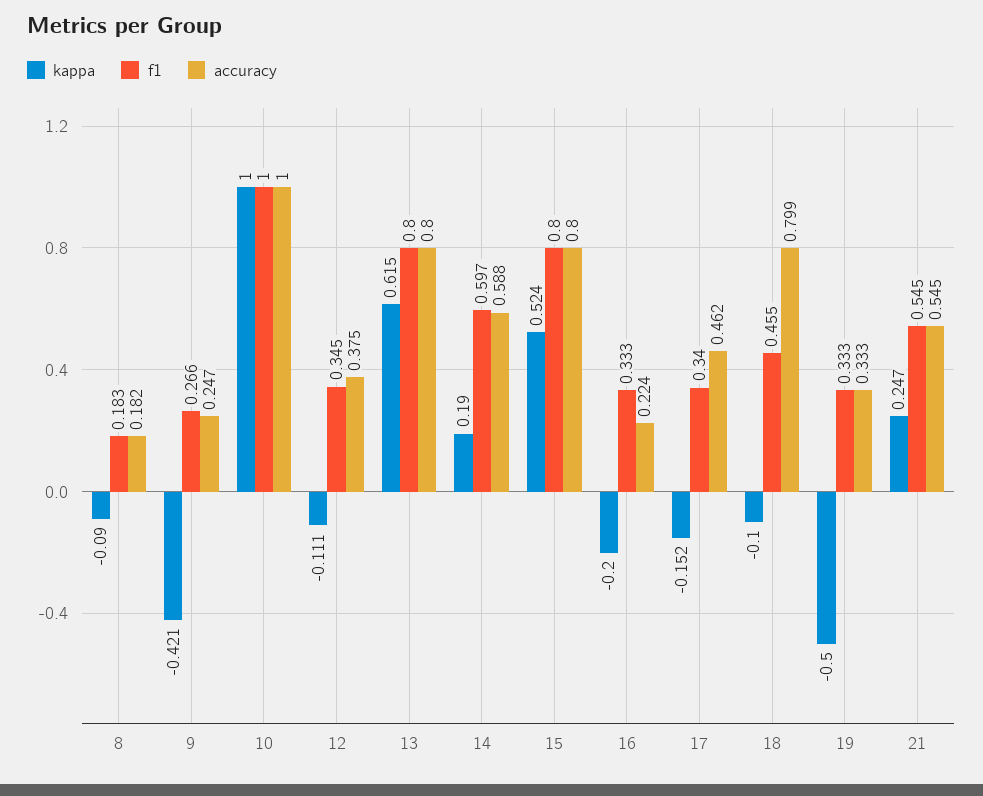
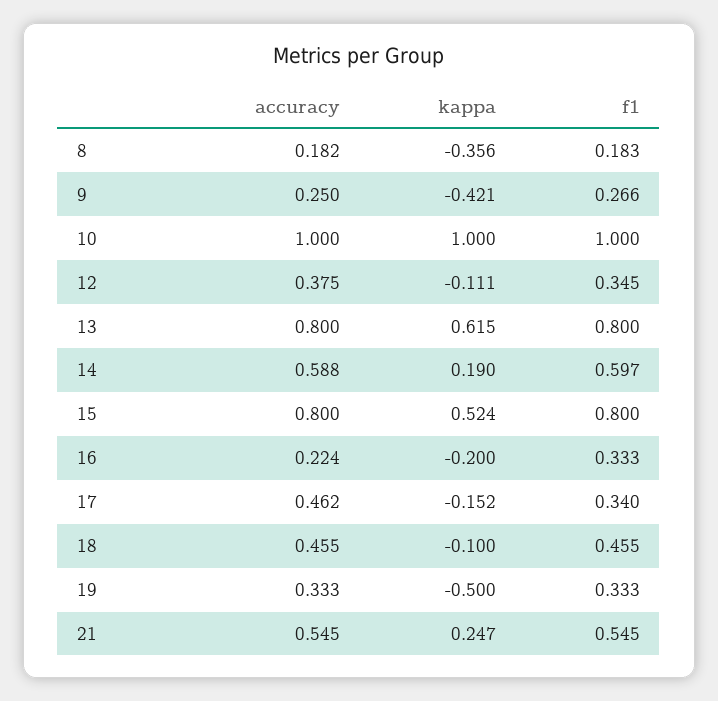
kappa, 8: -0.09 -> -0.356
accuracy, 9: 0.247 -> 0.25
accuracy, 18: 0.799 -> 0.455

